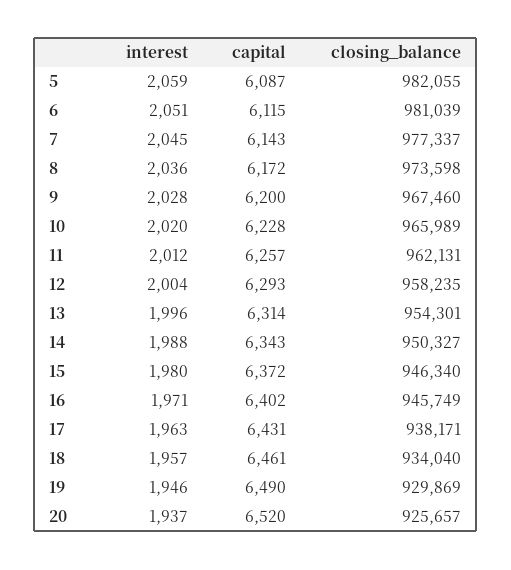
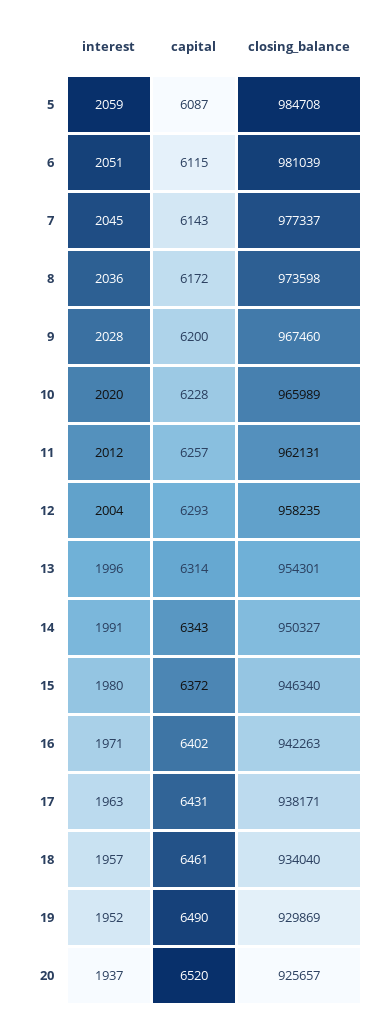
closing_balance, 5: 982055 -> 984708
interest, 14: 1988 -> 1991
closing_balance, 16: 945749 -> 942263
interest, 19: 1946 -> 1952

